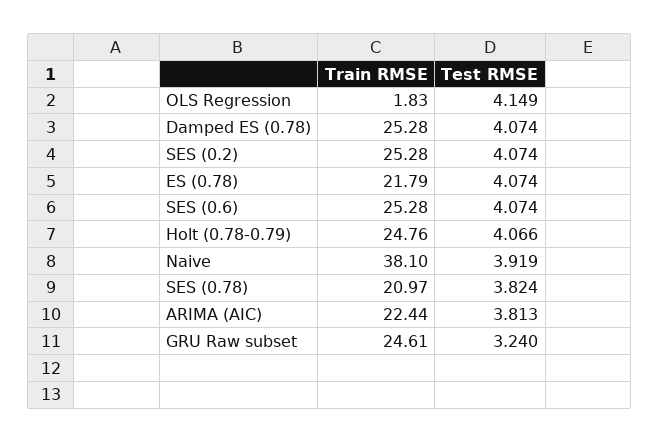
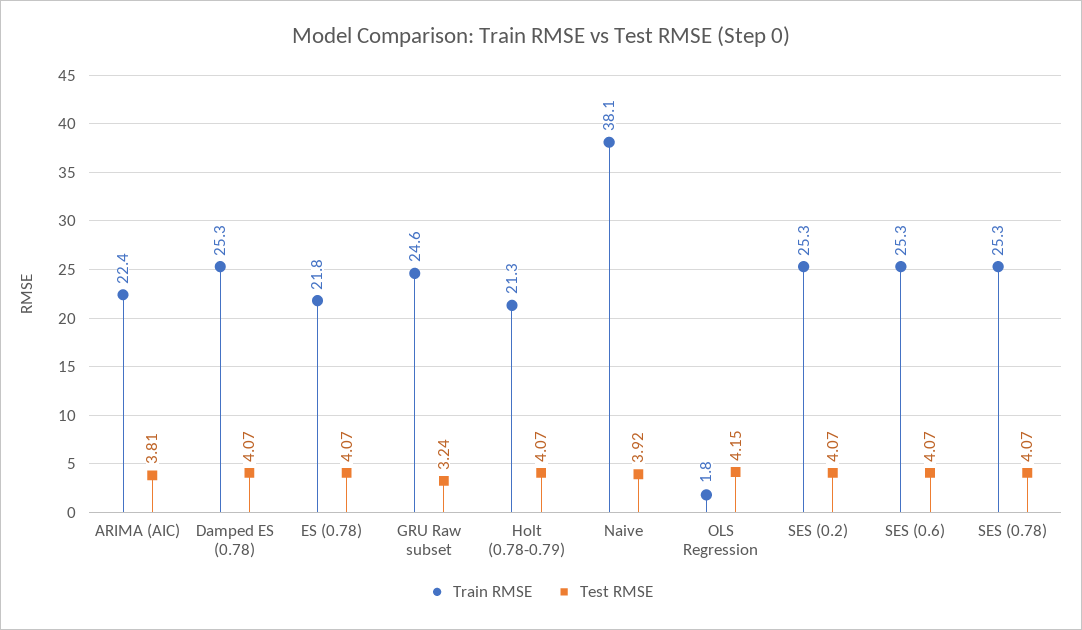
Train RMSE, Holt (0.78-0.79): 24.76 -> 21.3
Train RMSE, SES (0.78): 20.97 -> 25.3
Test RMSE, SES (0.78): 3.824 -> 4.07

